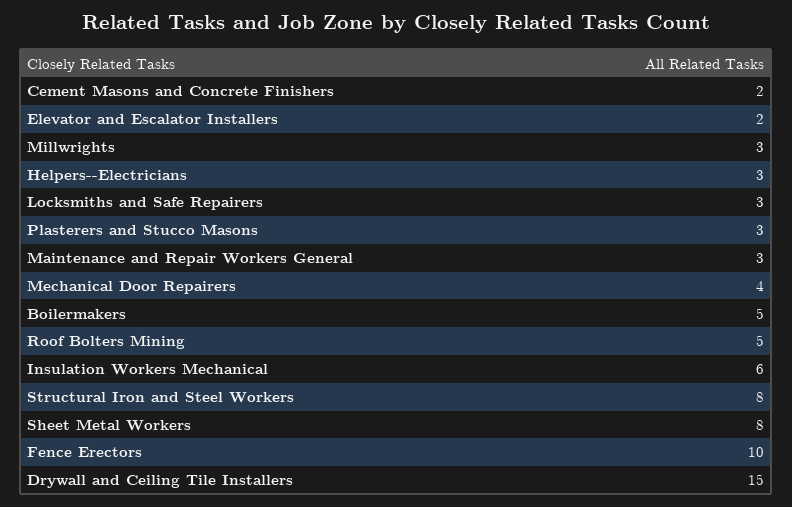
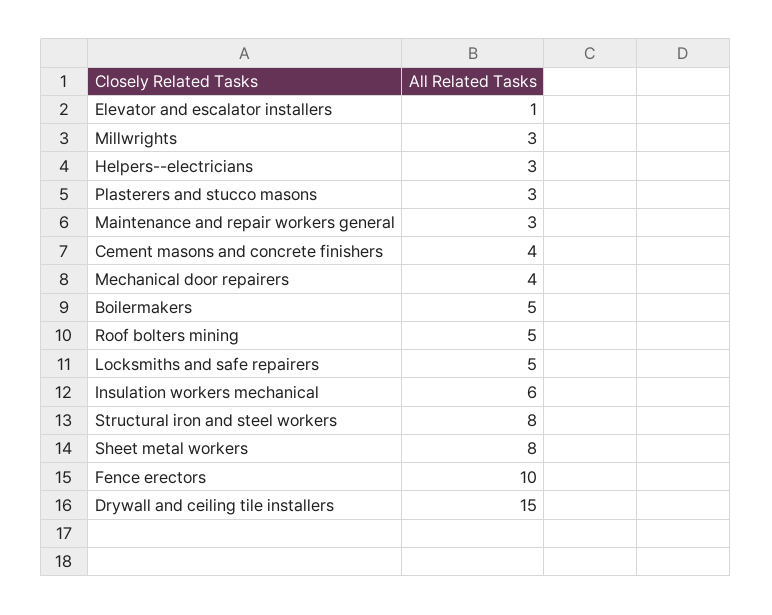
Cement Masons and Concrete Finishers: 2 -> 4
Elevator and Escalator Installers: 2 -> 1
Locksmiths and Safe Repairers: 3 -> 5

